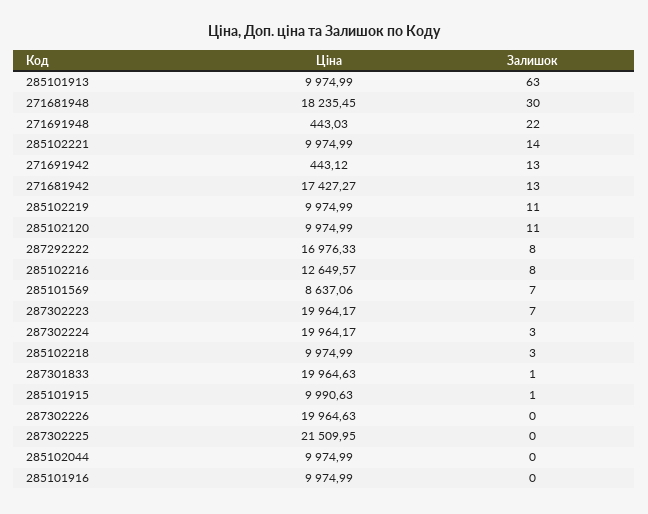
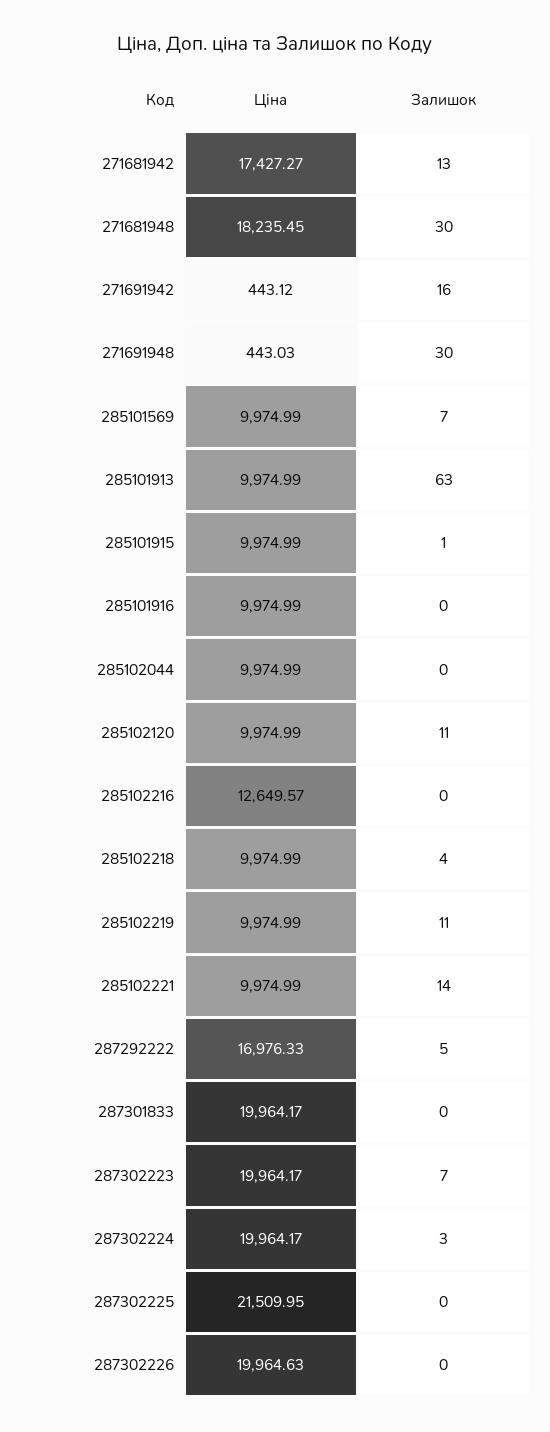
Залишок, 271691948: 22 -> 30
Залишок, 271691942: 13 -> 16
Залишок, 287292222: 8 -> 5
Залишок, 285102216: 8 -> 0
Ціна, 285101569: 8637.06 -> 9974.99
Залишок, 285102218: 3 -> 4
Ціна, 287301833: 19964.63 -> 19964.17
Залишок, 287301833: 1 -> 0
Ціна, 285101915: 9990.63 -> 9974.99

